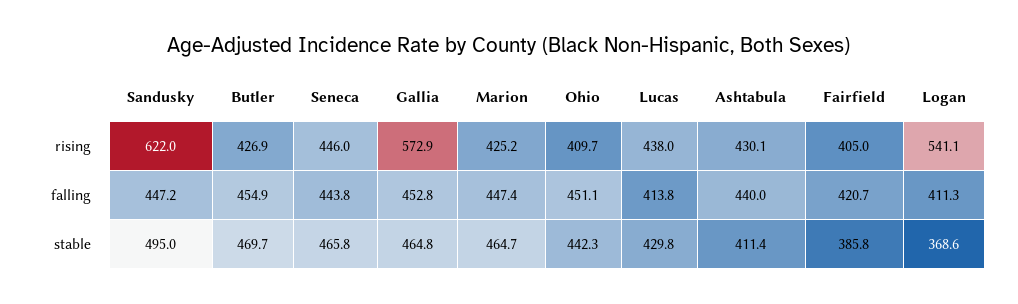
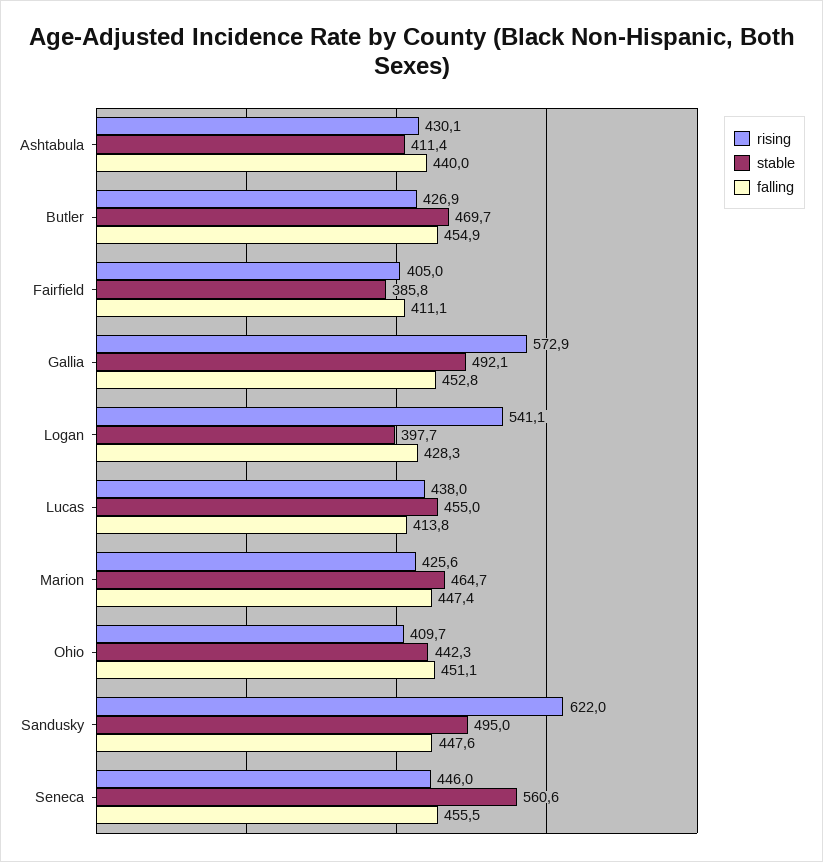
rising, Marion: 425.2 -> 425.6
falling, Sandusky: 447.2 -> 447.6
falling, Seneca: 443.8 -> 455.5
falling, Fairfield: 420.7 -> 411.1
falling, Logan: 411.3 -> 428.3
stable, Seneca: 465.8 -> 560.6
stable, Gallia: 464.8 -> 492.1
stable, Lucas: 429.8 -> 455
stable, Logan: 368.6 -> 397.7

